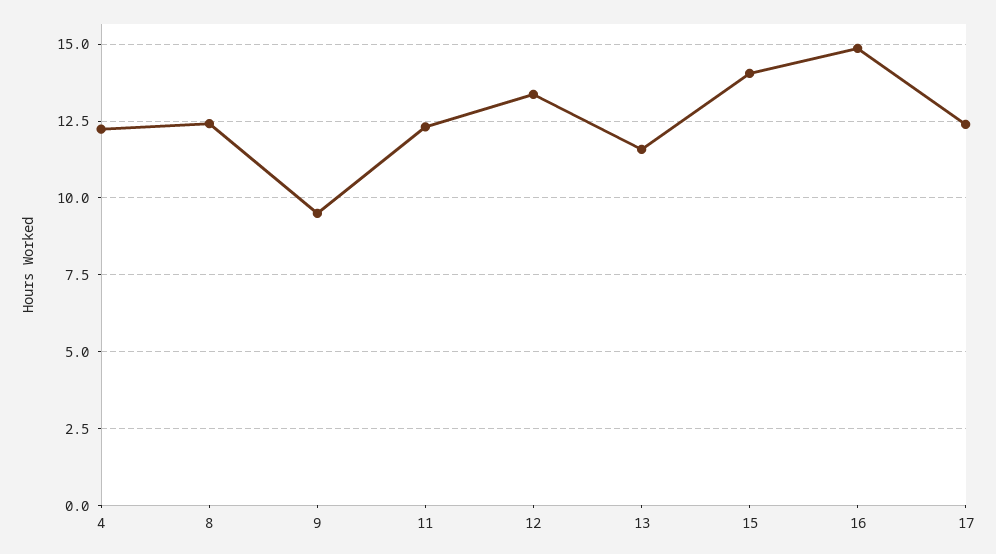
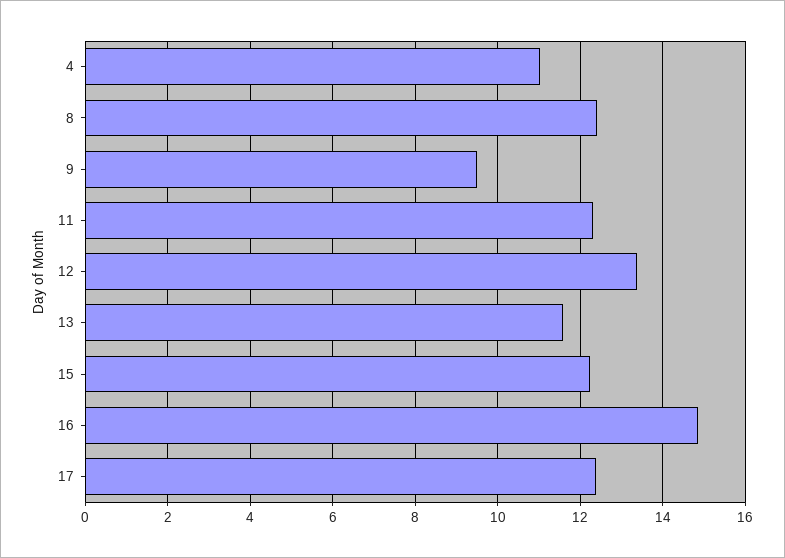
4: 12.25 -> 11
15: 14 -> 12.2

